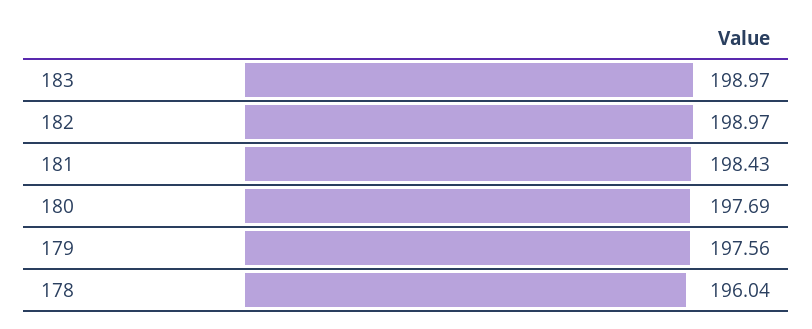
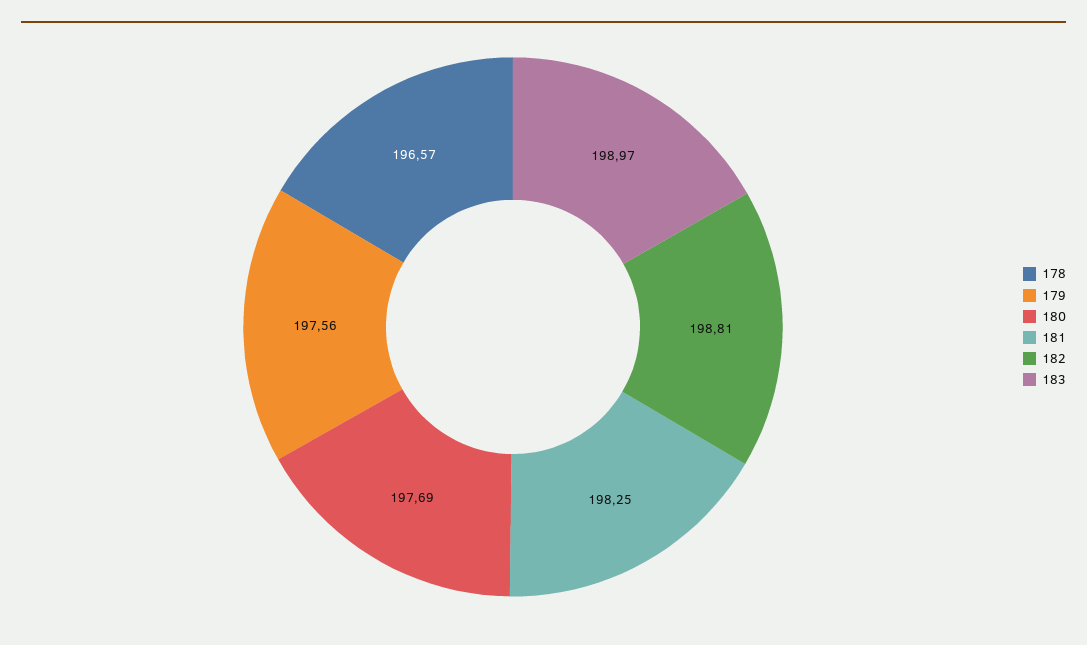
182: 198.97 -> 198.81
181: 198.43 -> 198.25
178: 196.04 -> 196.57

